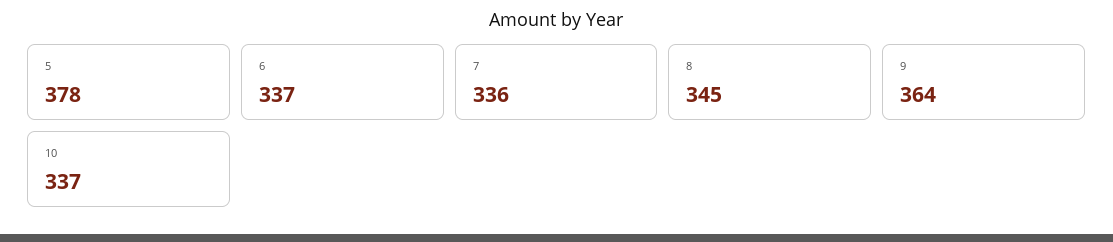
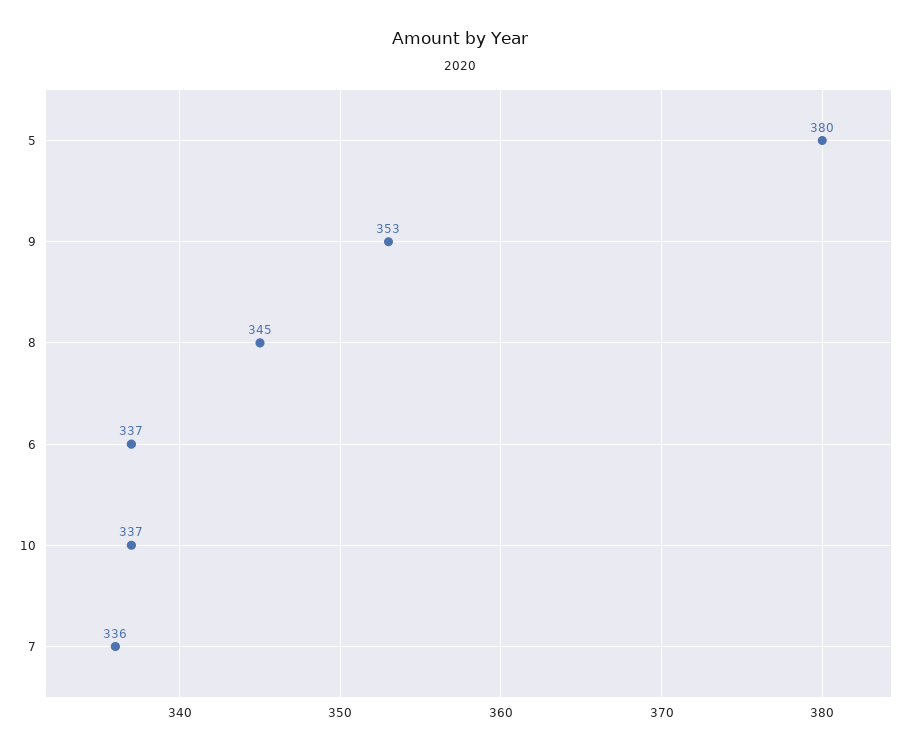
5: 378 -> 380
9: 364 -> 353

